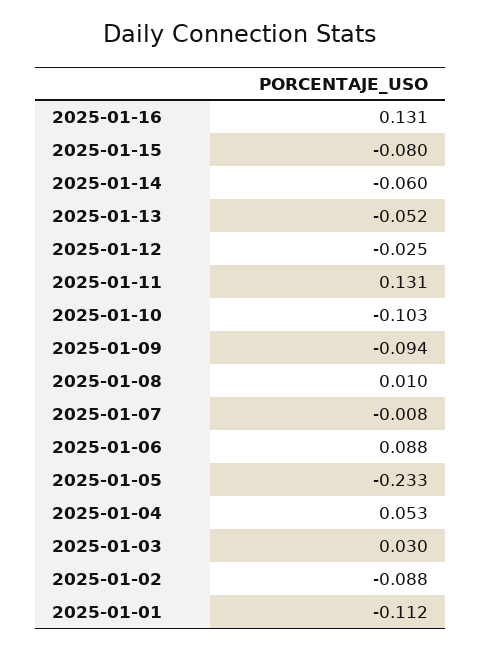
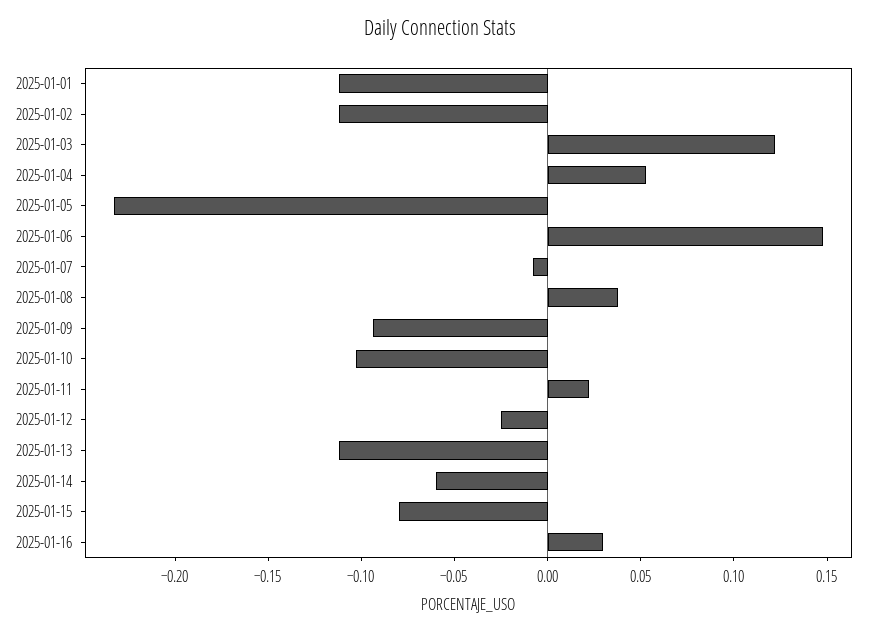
2025-01-16: 0.131 -> 0.03
2025-01-13: -0.052 -> -0.11
2025-01-11: 0.131 -> 0.02
2025-01-08: 0.01 -> 0.04
2025-01-06: 0.088 -> 0.15
2025-01-03: 0.03 -> 0.12
2025-01-02: -0.088 -> -0.11

